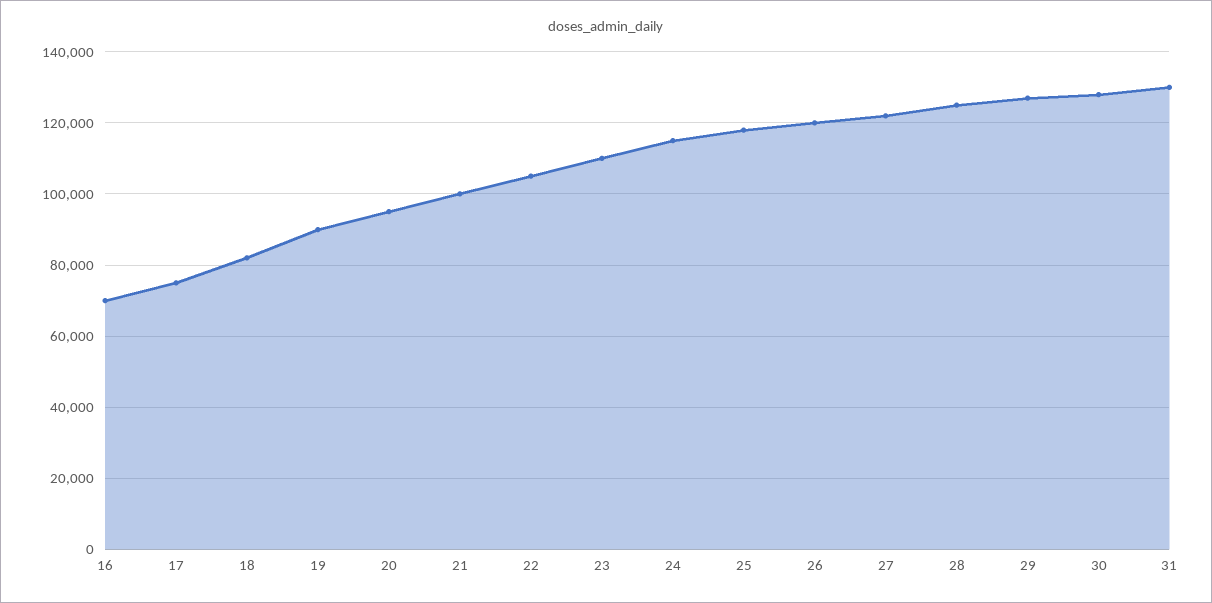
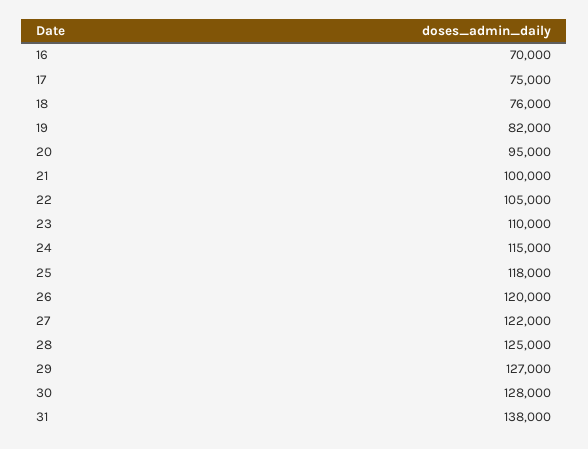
18: 82000 -> 76000
19: 90000 -> 82000
31: 130000 -> 138000

